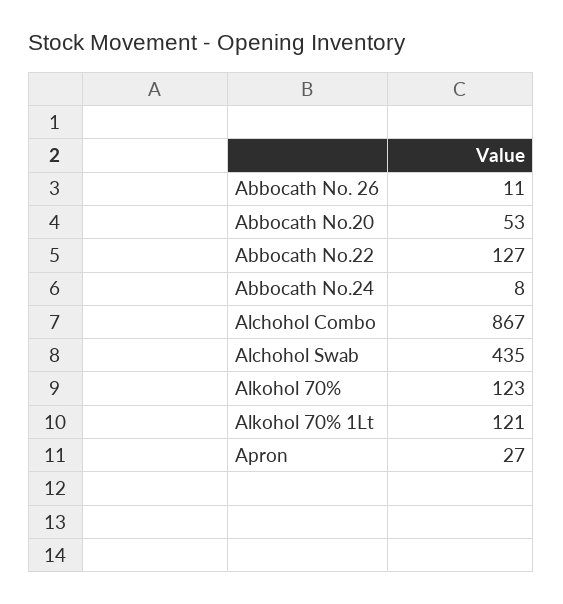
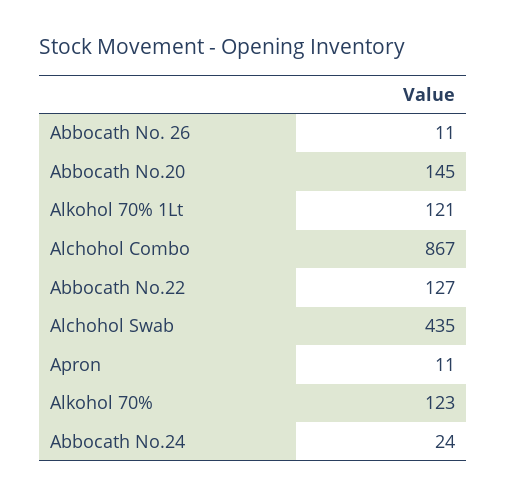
Abbocath No.20: 53 -> 145
Abbocath No.24: 8 -> 24
Apron: 27 -> 11

